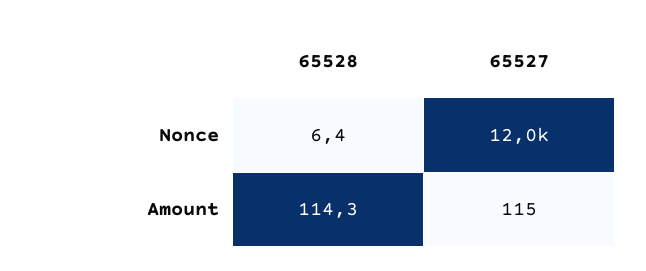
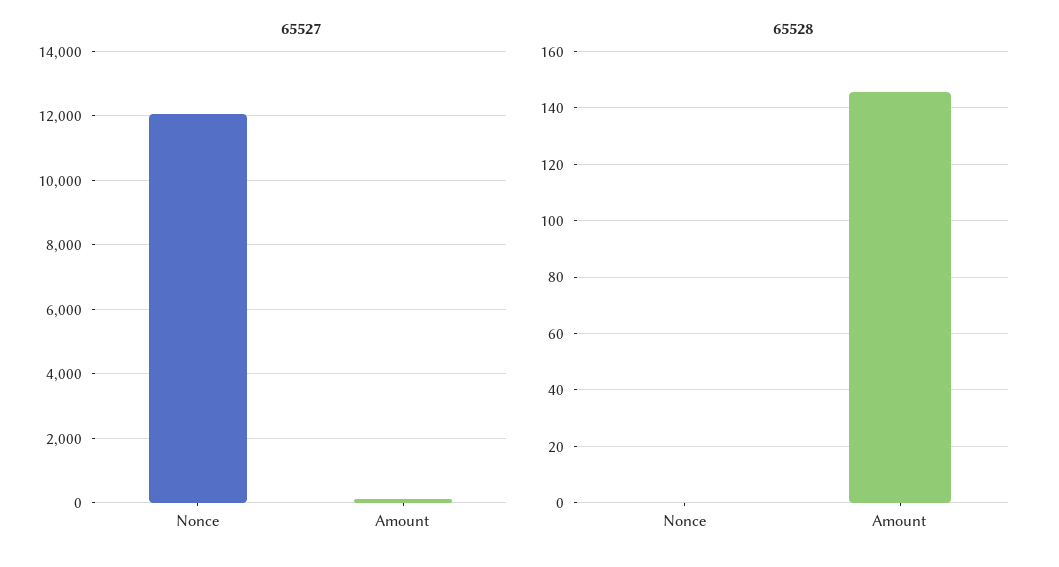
65528, Nonce: 6.4 -> 0
65528, Amount: 114.3 -> 145

